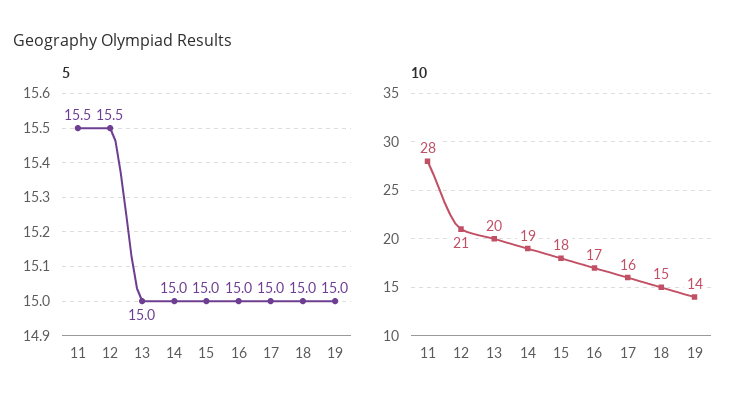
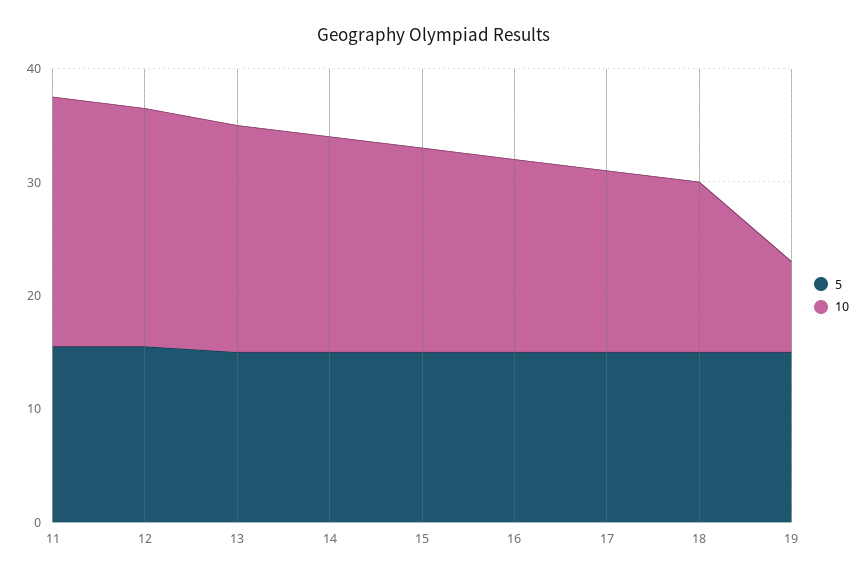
10, 11: 28 -> 22
10, 19: 14 -> 8

